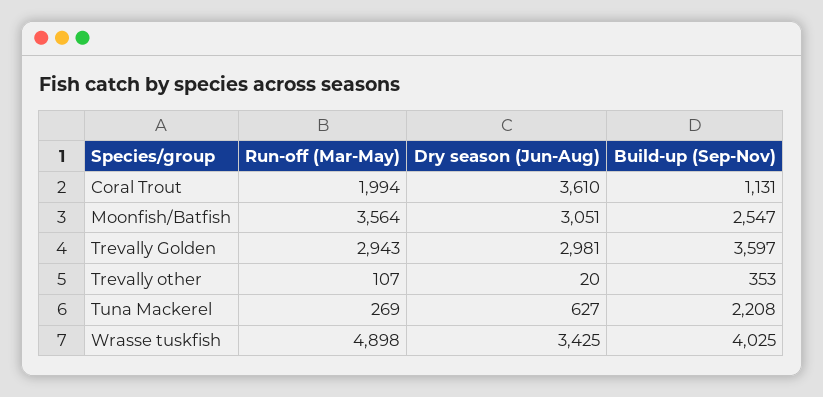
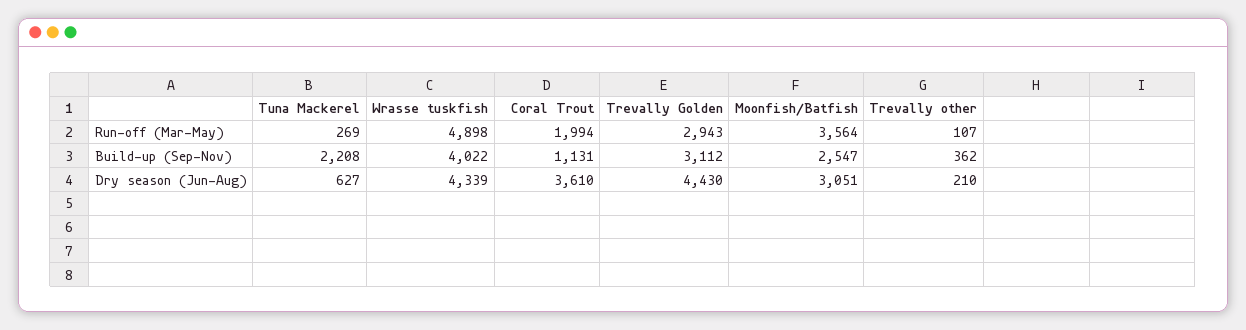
Dry season (Jun-Aug), Trevally Golden: 2981 -> 4430
Build-up (Sep-Nov), Trevally Golden: 3597 -> 3112
Dry season (Jun-Aug), Trevally other: 20 -> 210
Build-up (Sep-Nov), Trevally other: 353 -> 362
Dry season (Jun-Aug), Wrasse tuskfish: 3425 -> 4339
Build-up (Sep-Nov), Wrasse tuskfish: 4025 -> 4022

